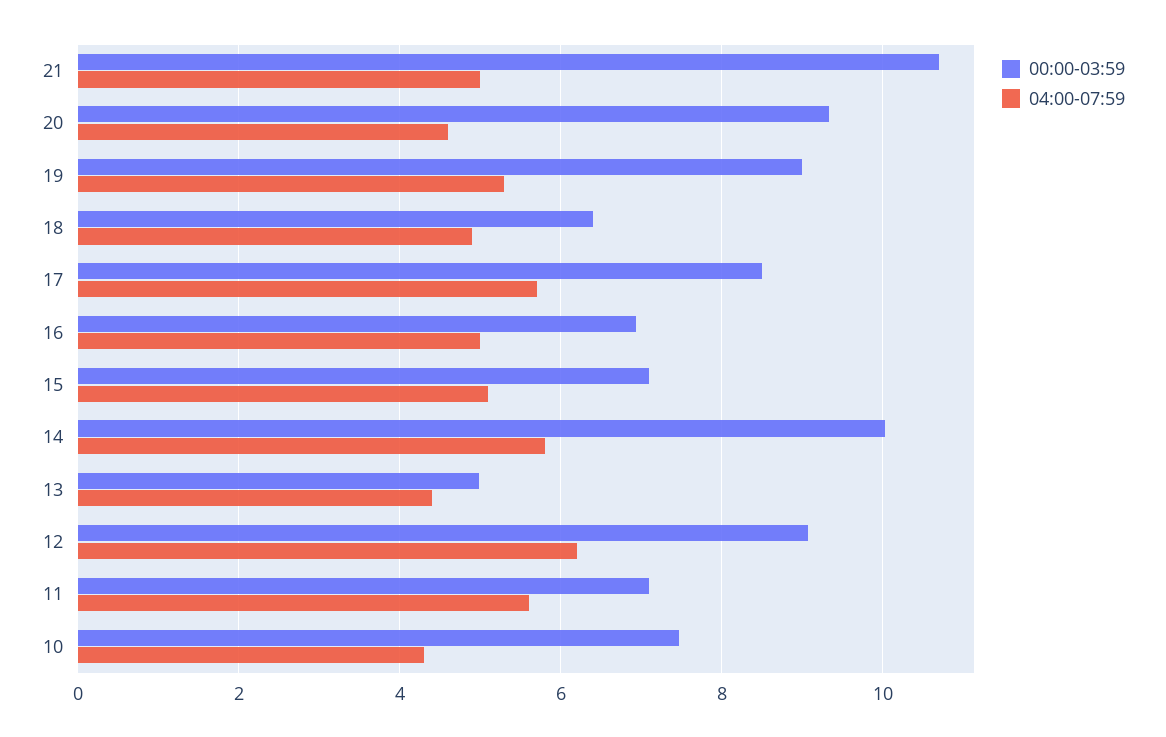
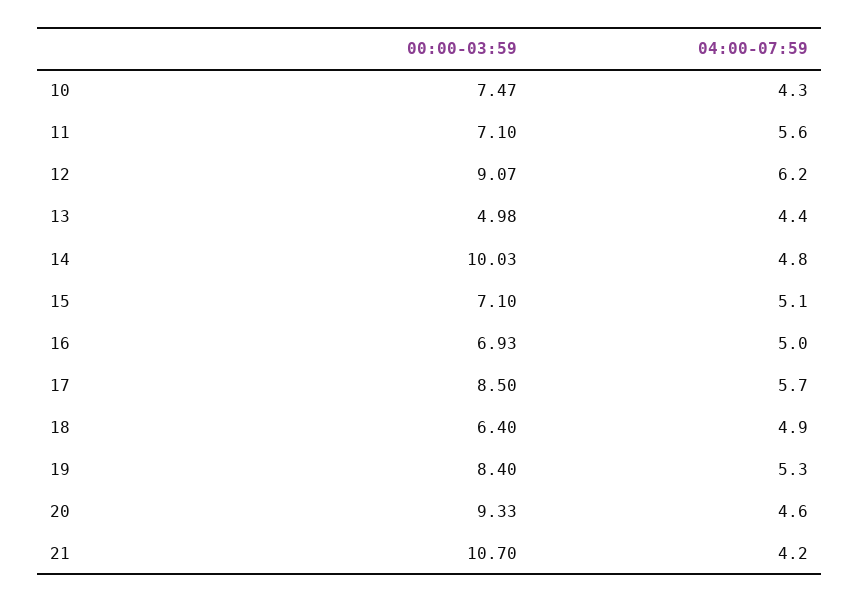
04:00-07:59, 21: 5 -> 4.2
00:00-03:59, 19: 9 -> 8.4
04:00-07:59, 14: 5.8 -> 4.8

